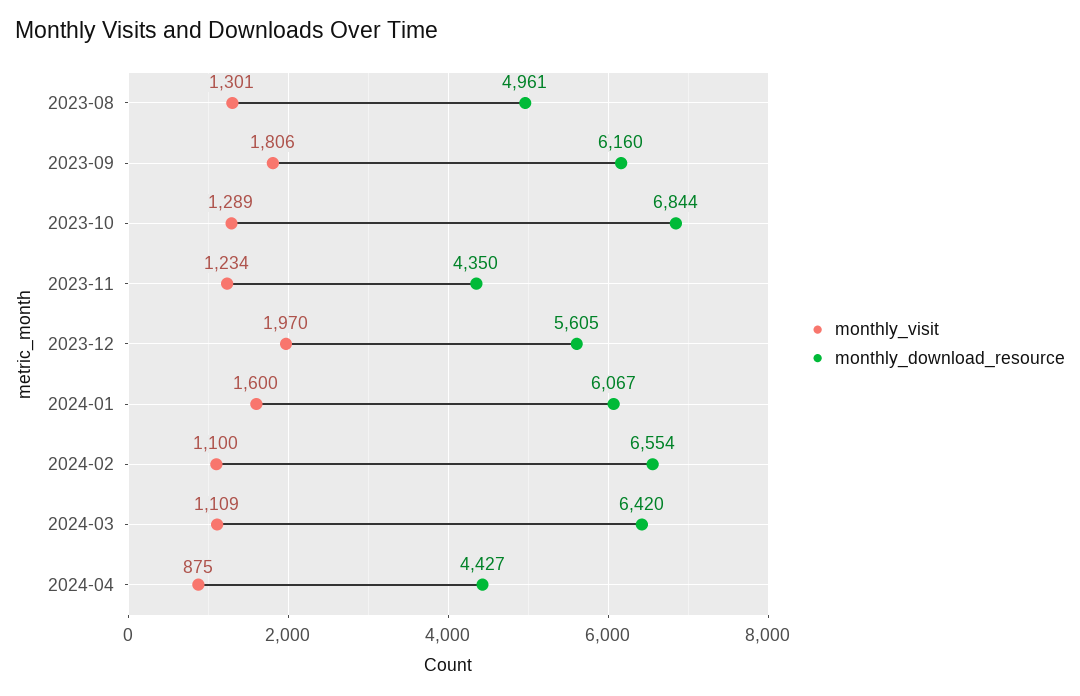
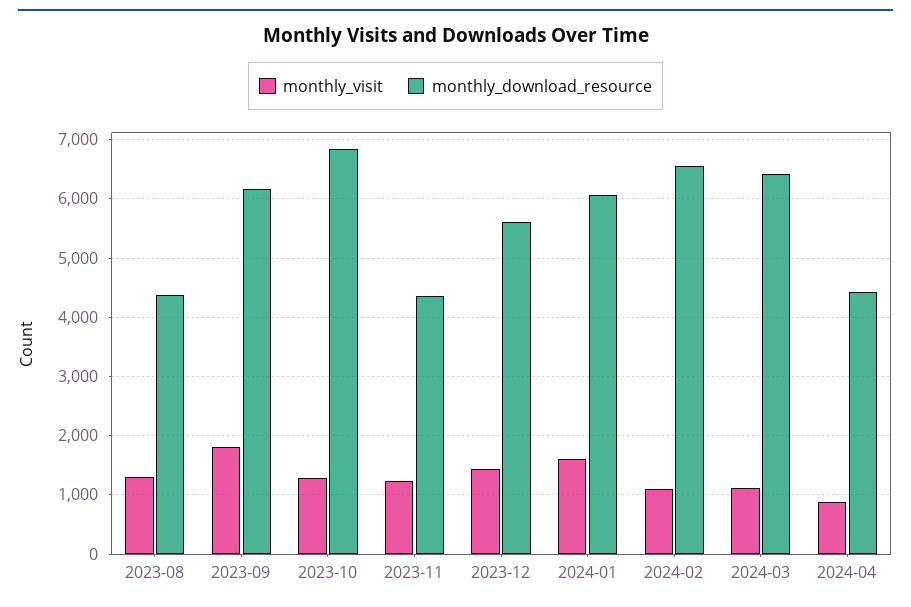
monthly_download_resource, 2023-08: 4961 -> 4400
monthly_visit, 2023-12: 1970 -> 1400

